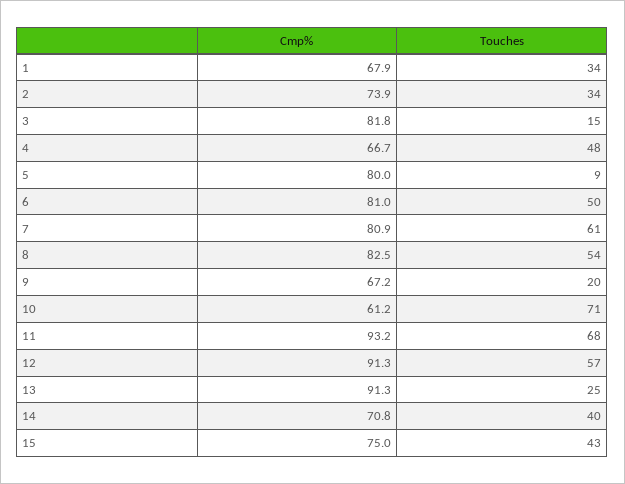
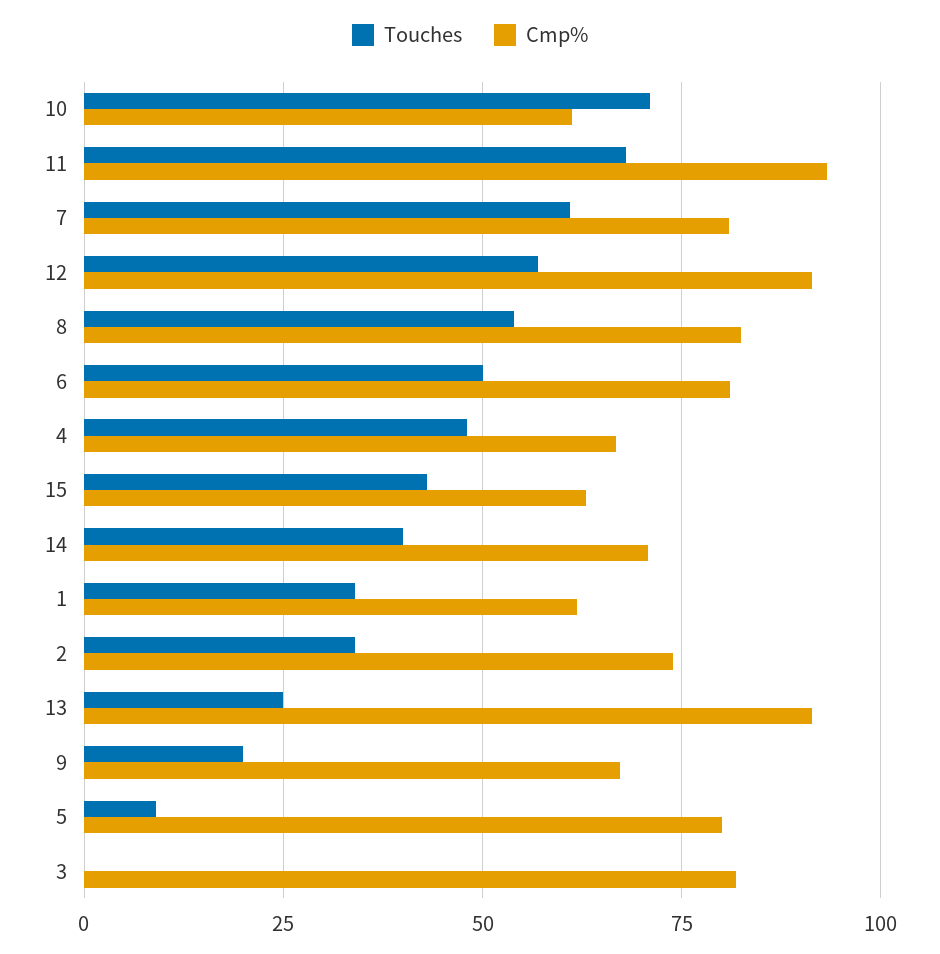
Cmp%, 1: 67.9 -> 62.5
Touches, 3: 15 -> 0
Cmp%, 15: 75 -> 62.5

